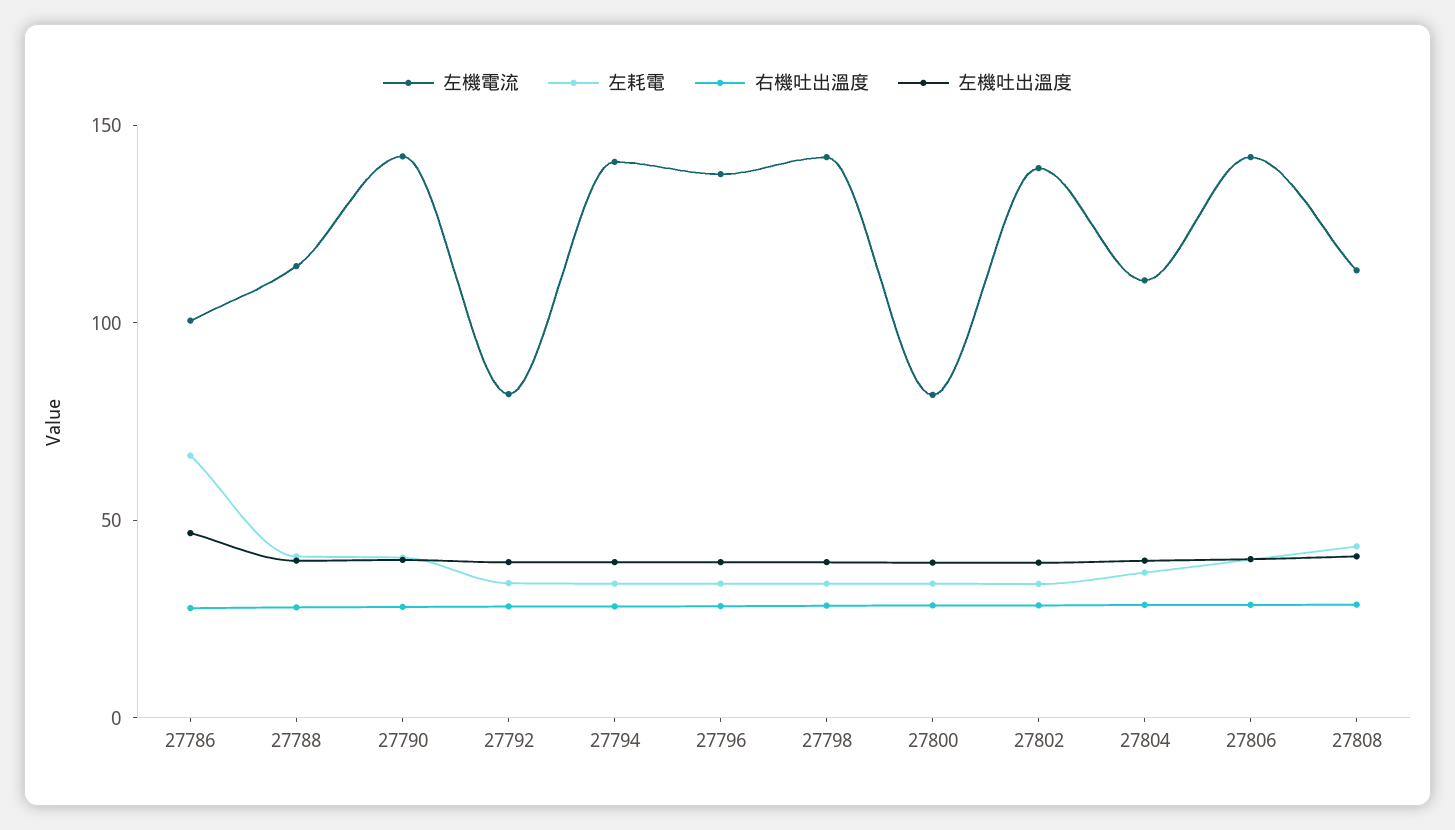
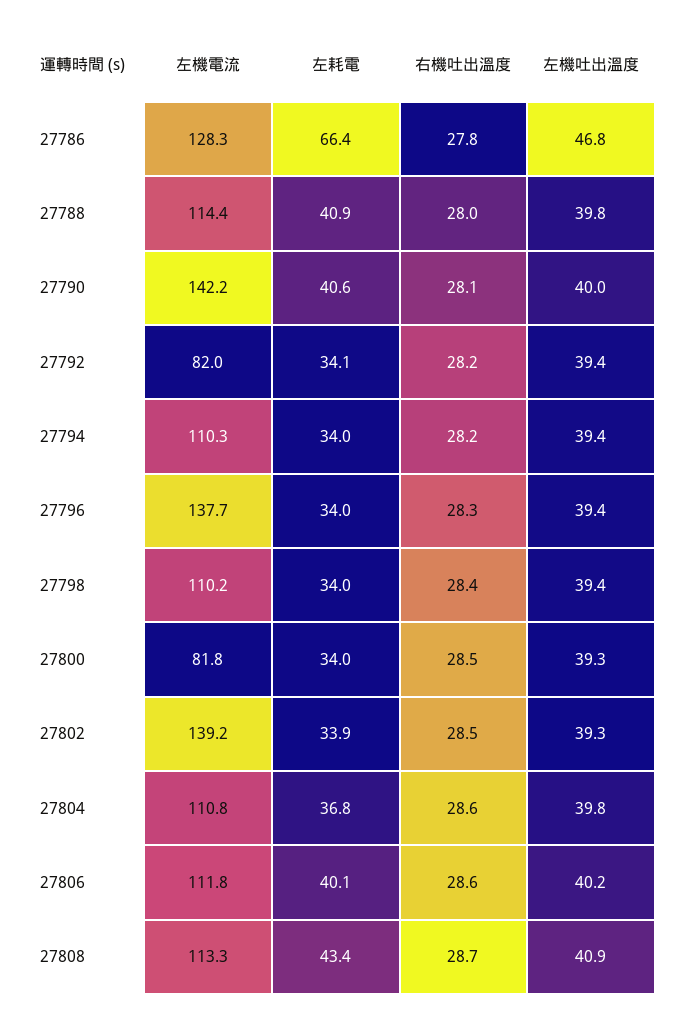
左機電流, 27786: 100 -> 128.3
左機電流, 27794: 140 -> 110.3
左機電流, 27798: 140 -> 110.2
左機電流, 27806: 140 -> 111.8

